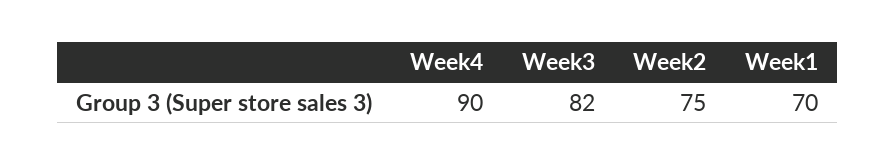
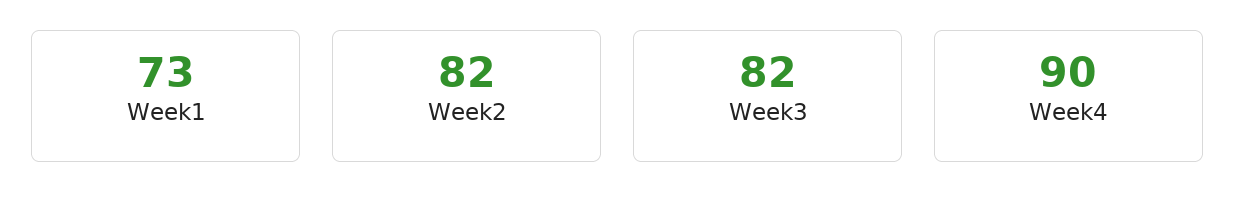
Week2: 75 -> 82
Week1: 70 -> 73

